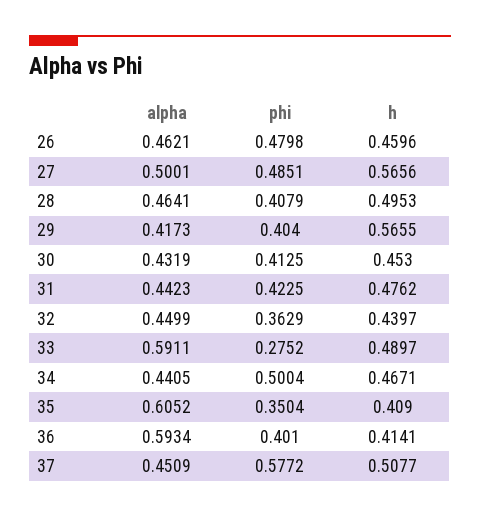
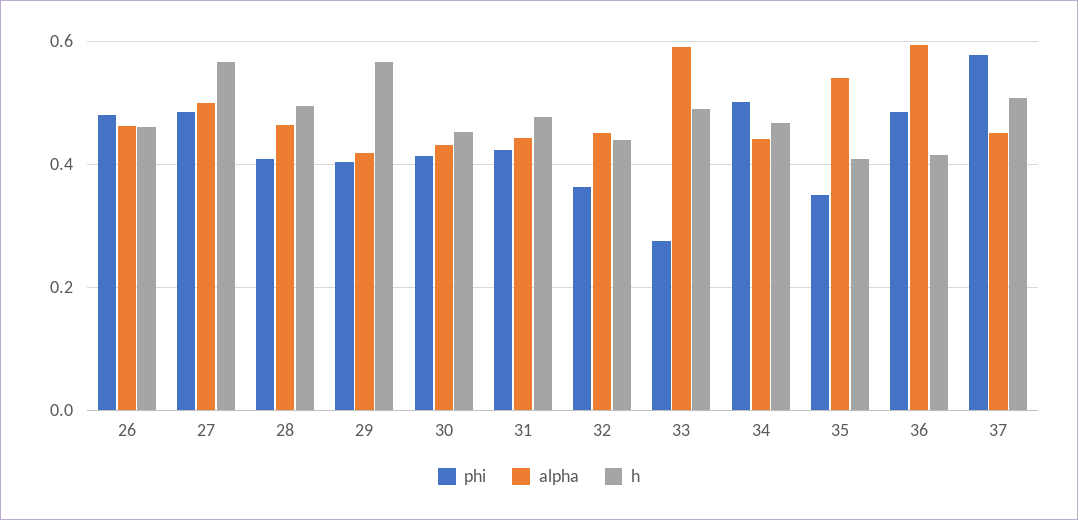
alpha, 35: 0.6052 -> 0.54
phi, 36: 0.401 -> 0.48

